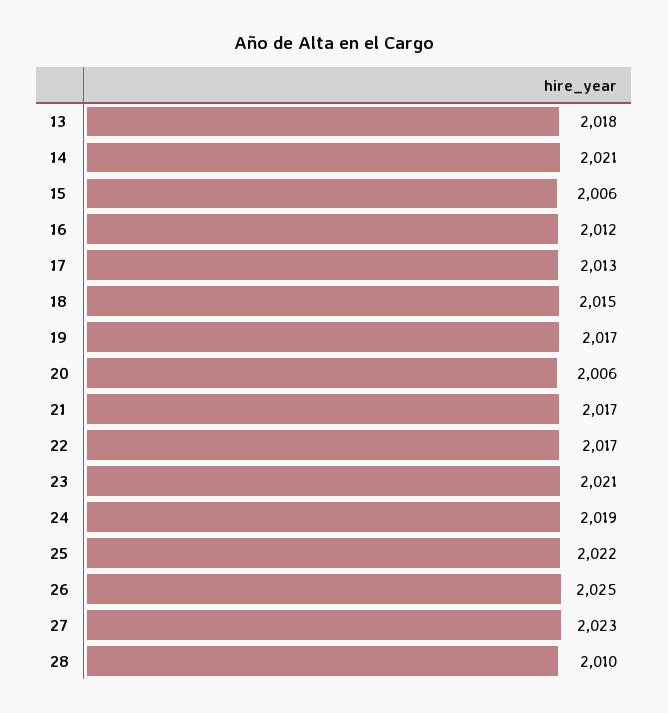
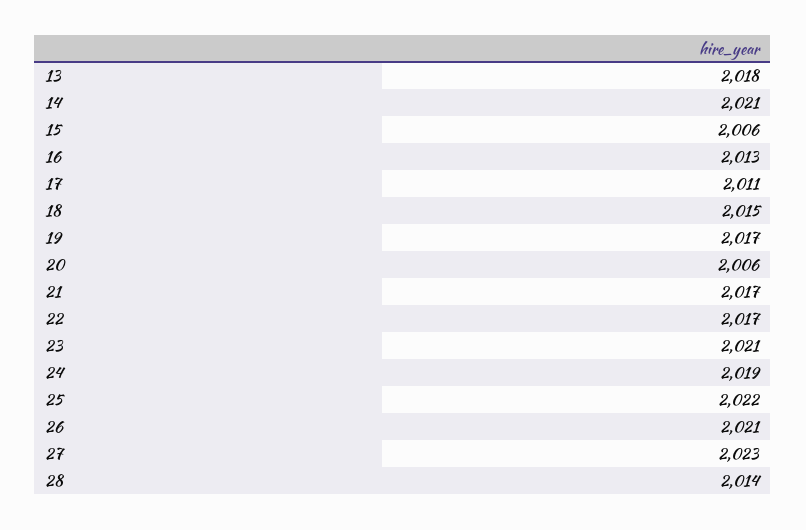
16: 2012 -> 2013
17: 2013 -> 2011
26: 2025 -> 2021
28: 2010 -> 2014

